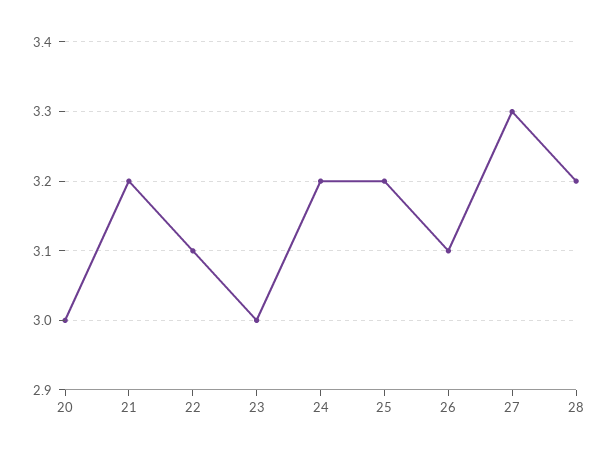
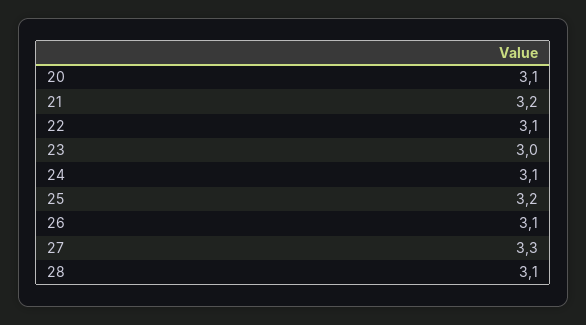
20: 3 -> 3.1
24: 3.2 -> 3.1
28: 3.2 -> 3.1

